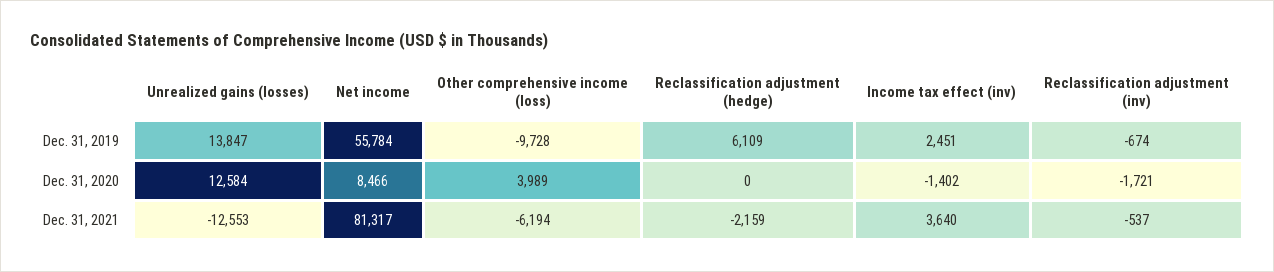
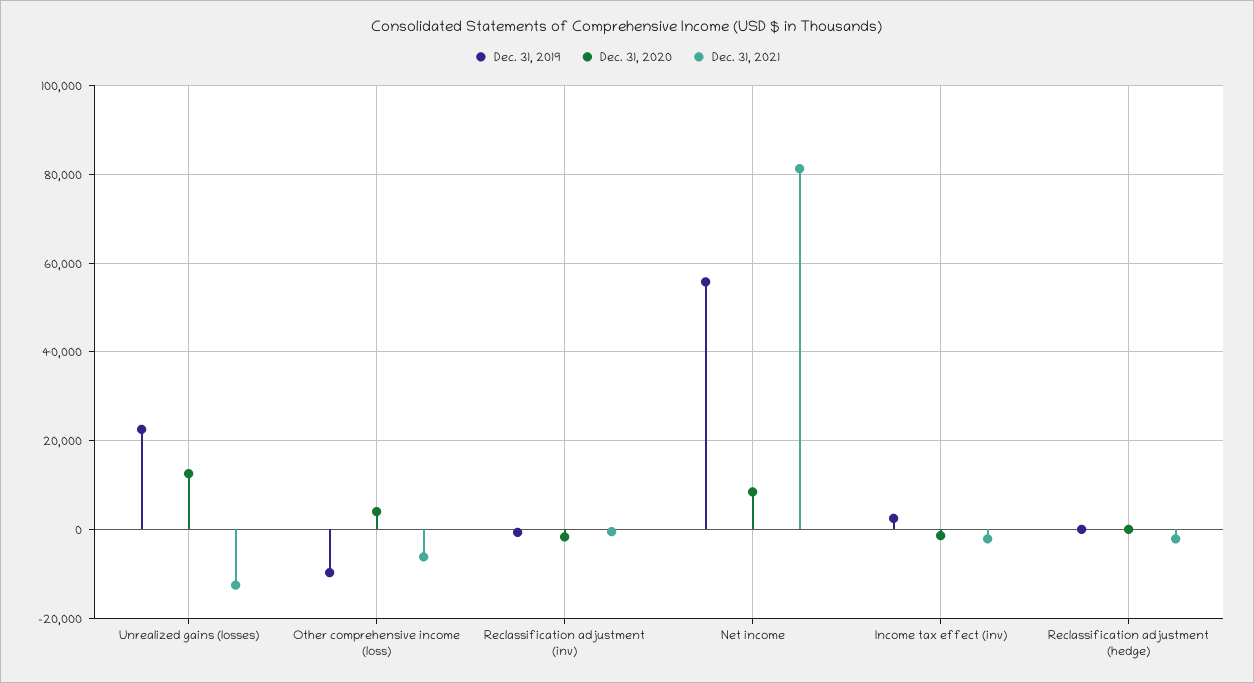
Dec. 31, 2019, Unrealized gains (losses): 13847 -> 22000
Dec. 31, 2019, Reclassification adjustment (hedge): 6109 -> 0
Dec. 31, 2021, Income tax effect (inv): 3640 -> -2000

